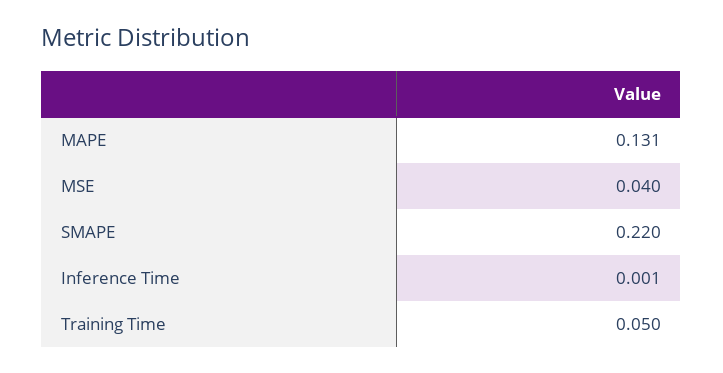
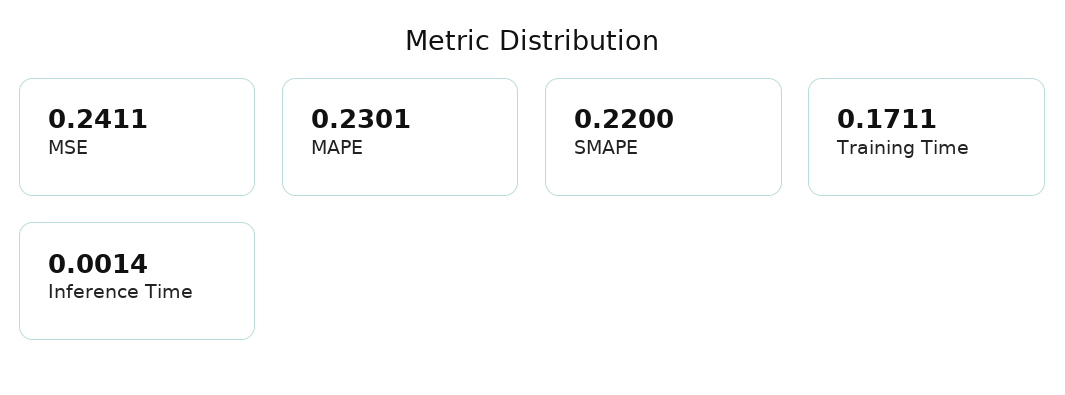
MAPE: 0.131 -> 0.2301
MSE: 0.04 -> 0.2411
Training Time: 0.05 -> 0.1711

